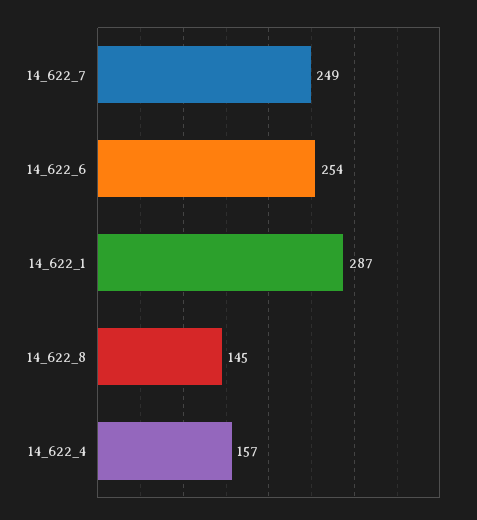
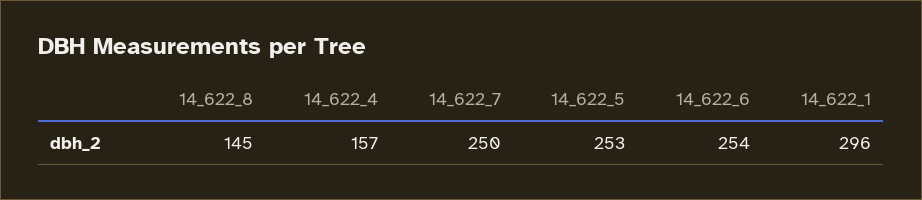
14_622_7: 249 -> 250
14_622_1: 287 -> 296
14_622_5: none -> 253

